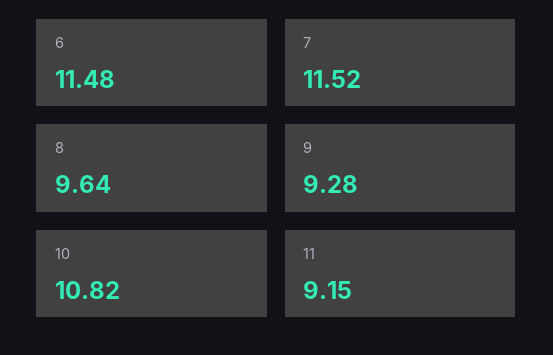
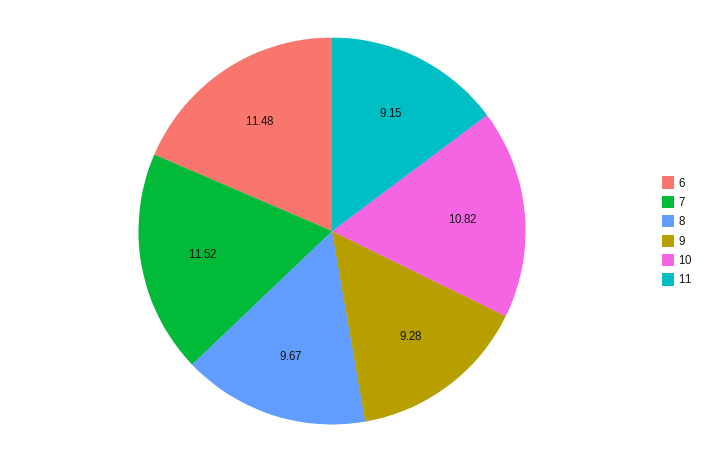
8: 9.64 -> 9.67

